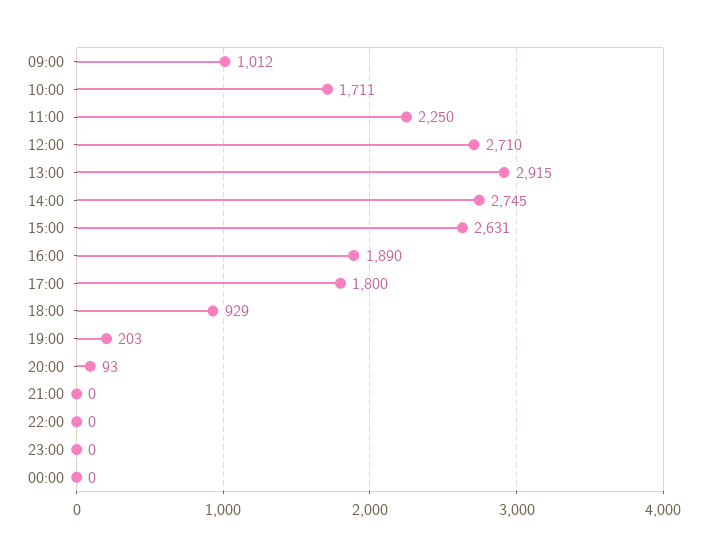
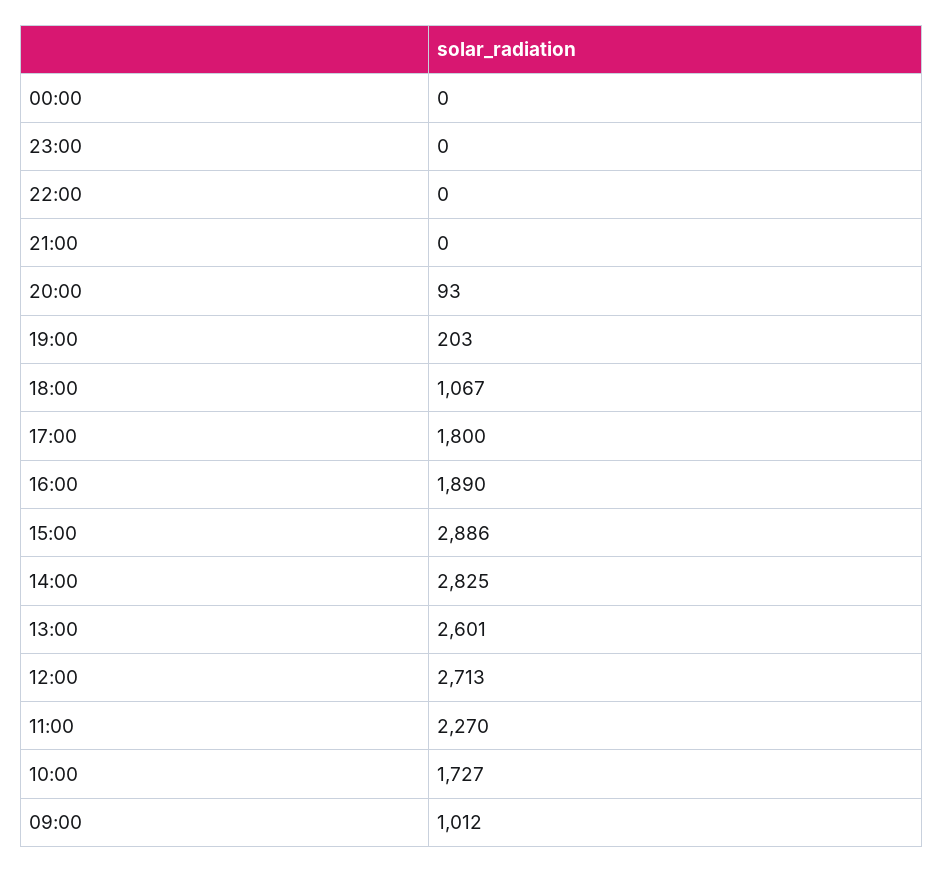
10:00: 1711 -> 1727
11:00: 2250 -> 2270
12:00: 2710 -> 2713
13:00: 2915 -> 2601
14:00: 2745 -> 2825
15:00: 2631 -> 2886
18:00: 929 -> 1067

